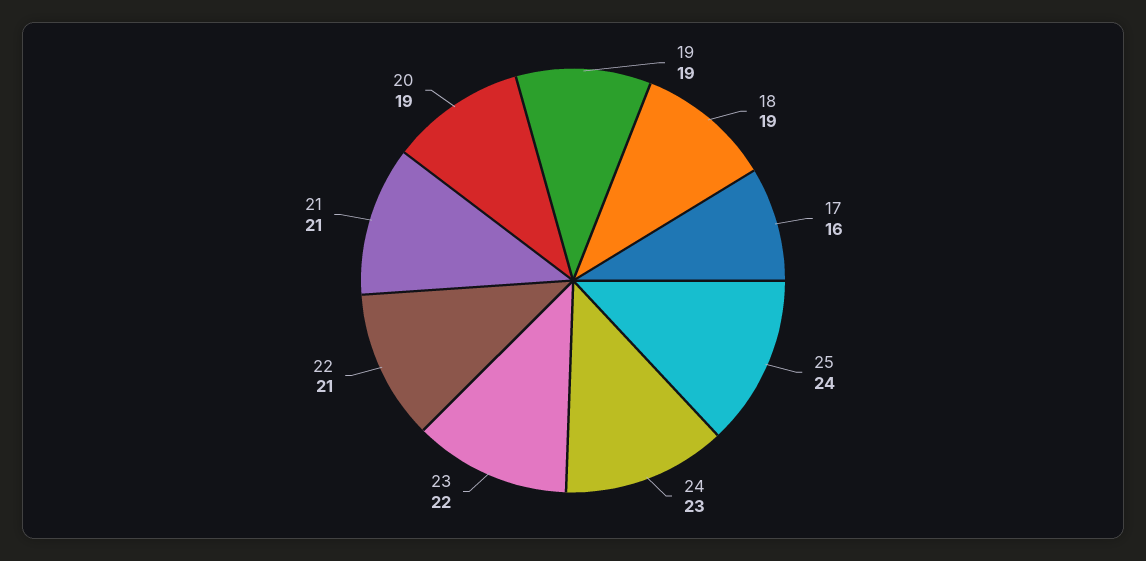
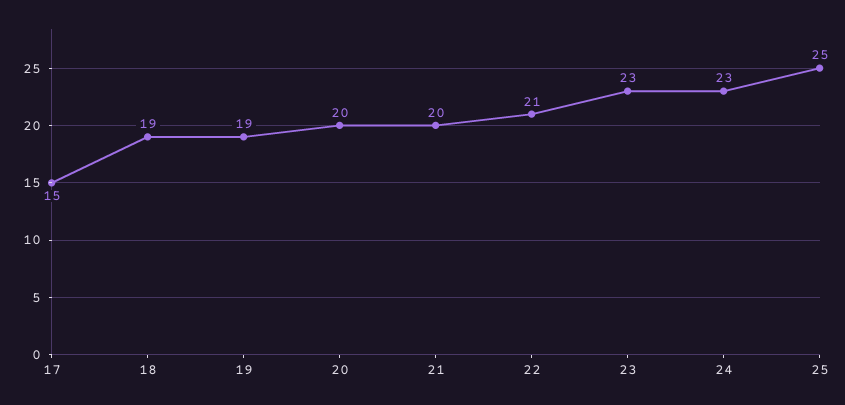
17: 16 -> 15
25: 24 -> 25
23: 22 -> 23
21: 21 -> 20
20: 19 -> 20

